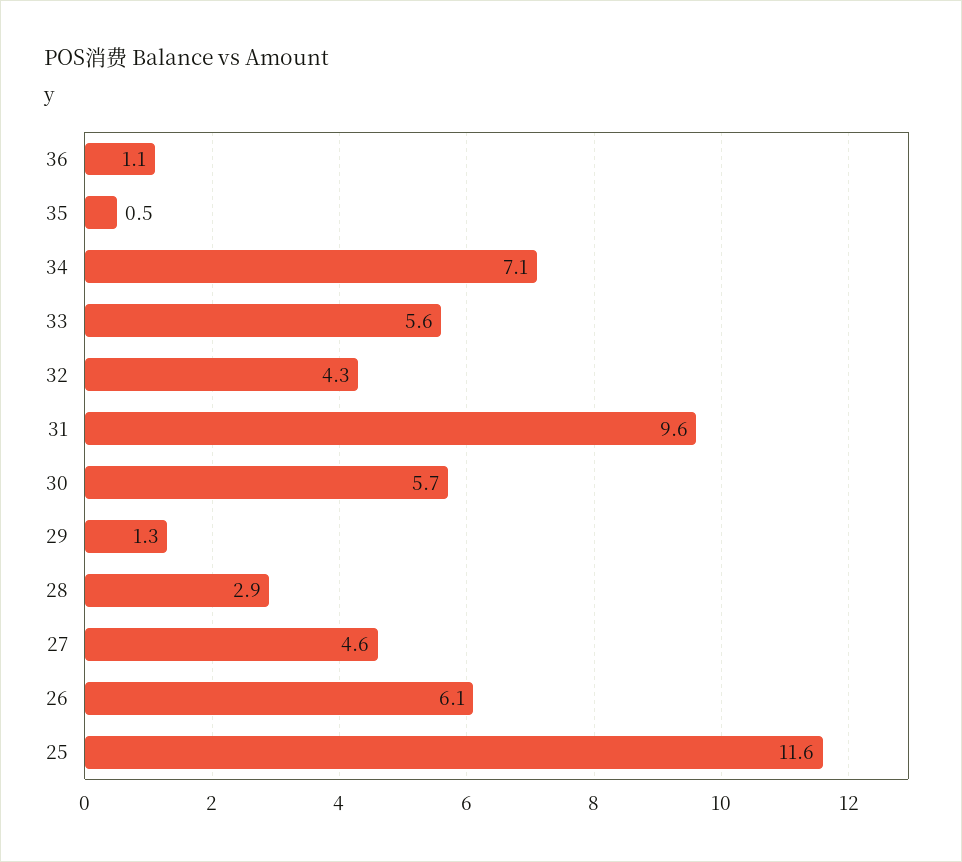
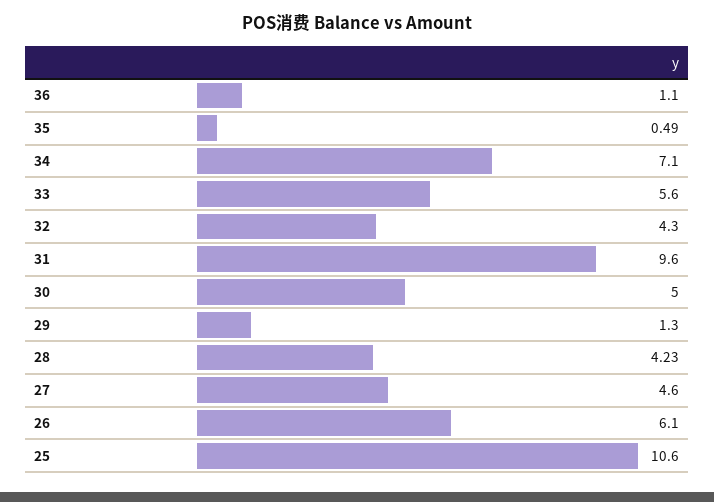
30: 5.7 -> 5
28: 2.9 -> 4.23
25: 11.6 -> 10.6

